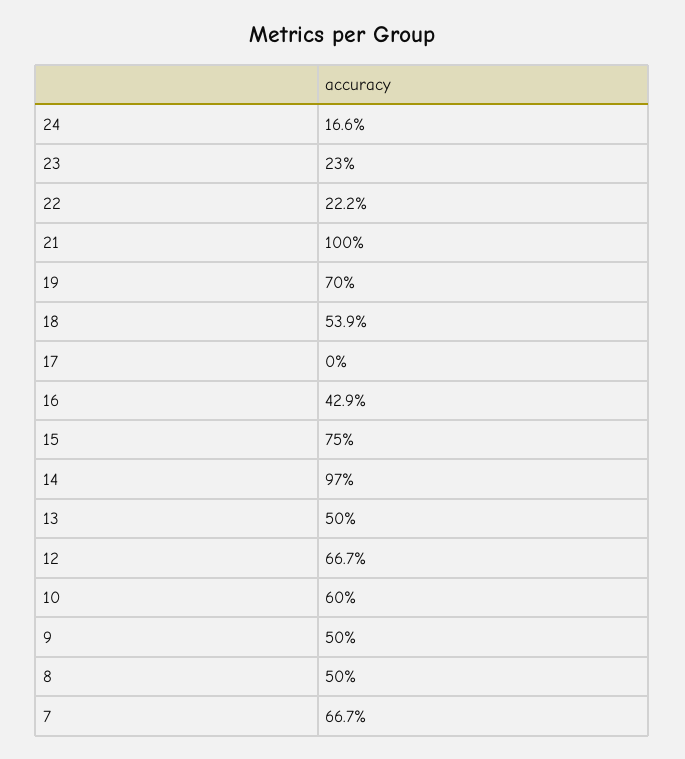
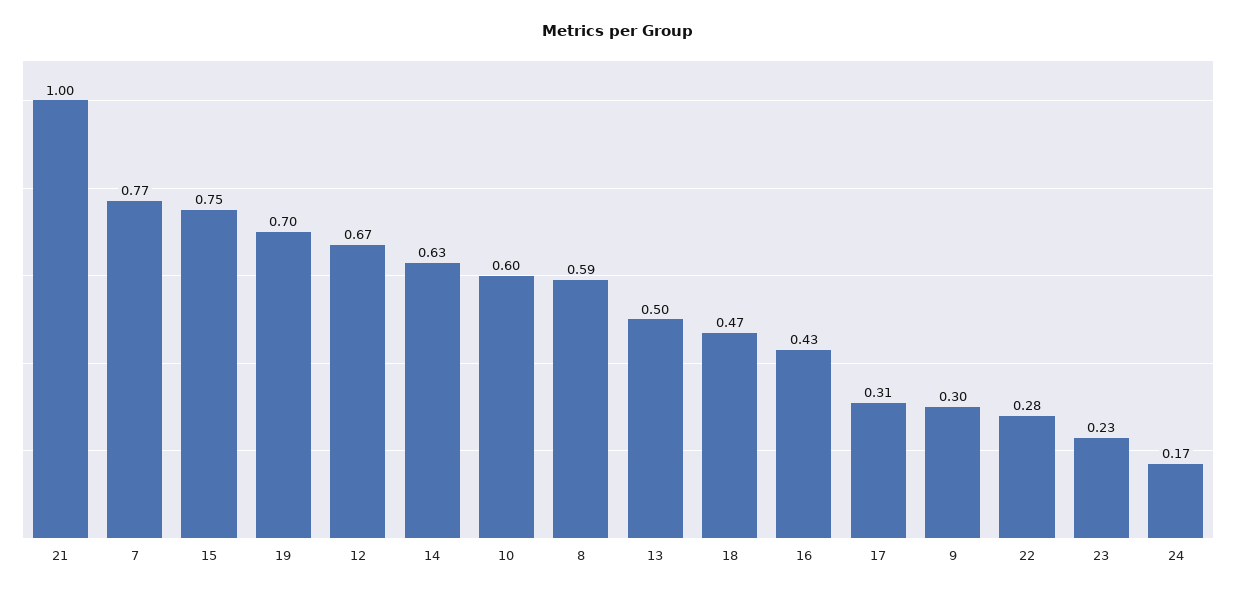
22: 0.222 -> 0.28
18: 0.539 -> 0.47
17: 0 -> 0.31
14: 0.97 -> 0.63
9: 0.5 -> 0.3
8: 0.5 -> 0.59
7: 0.667 -> 0.77

